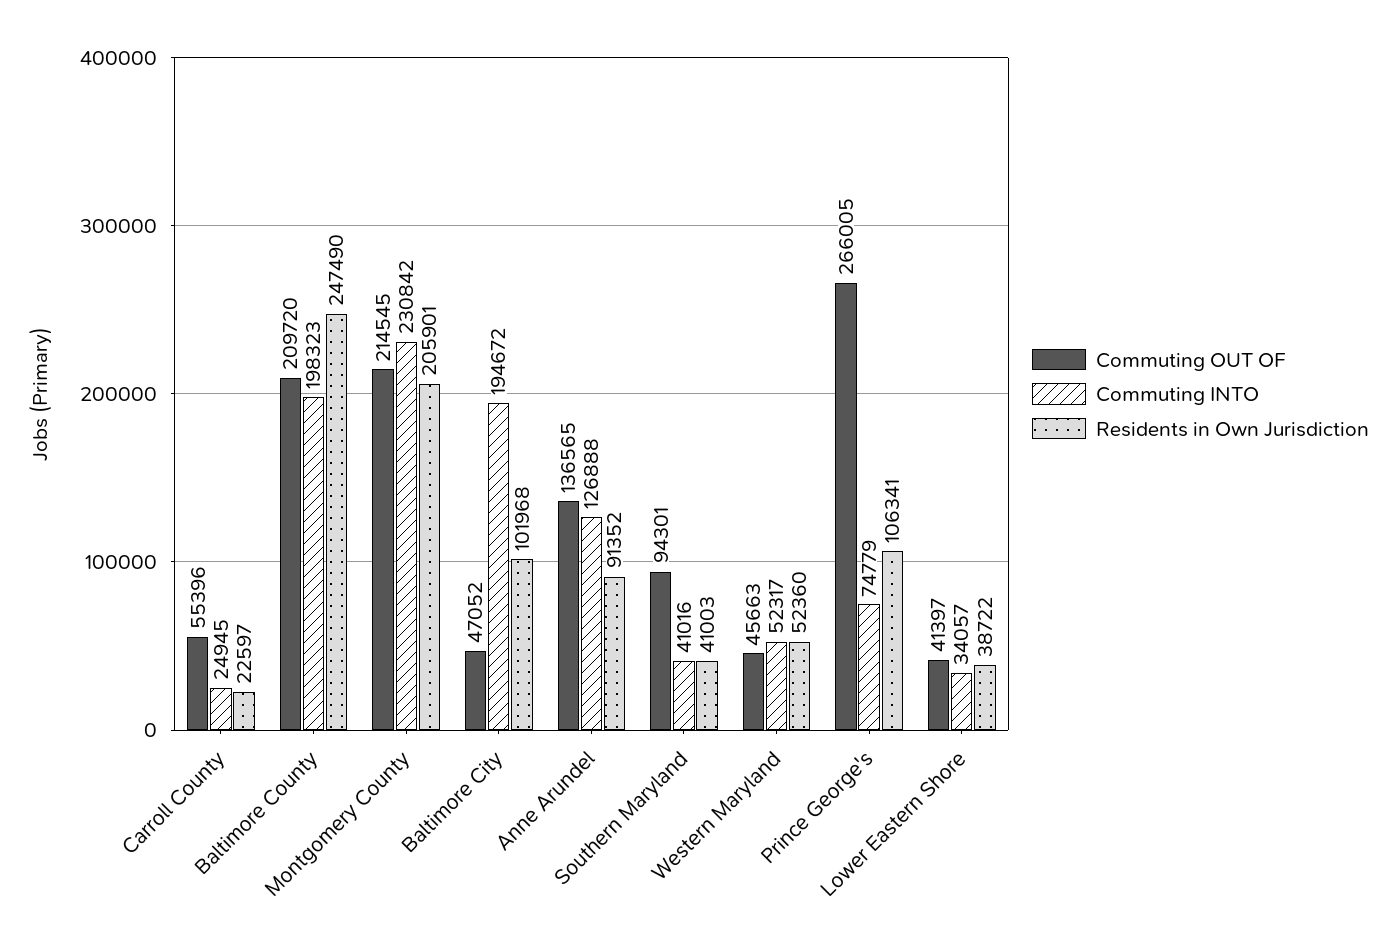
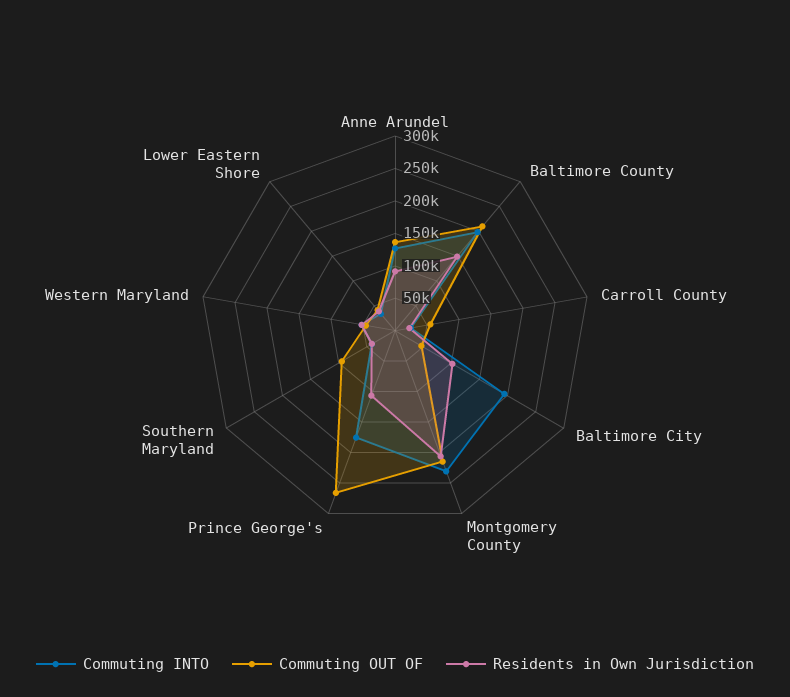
Residents in Own Jurisdiction, Baltimore County: 247490 -> 150000
Commuting INTO, Prince George's: 74779 -> 175000

